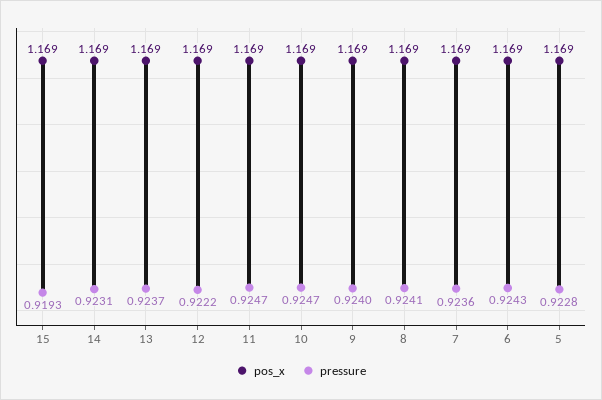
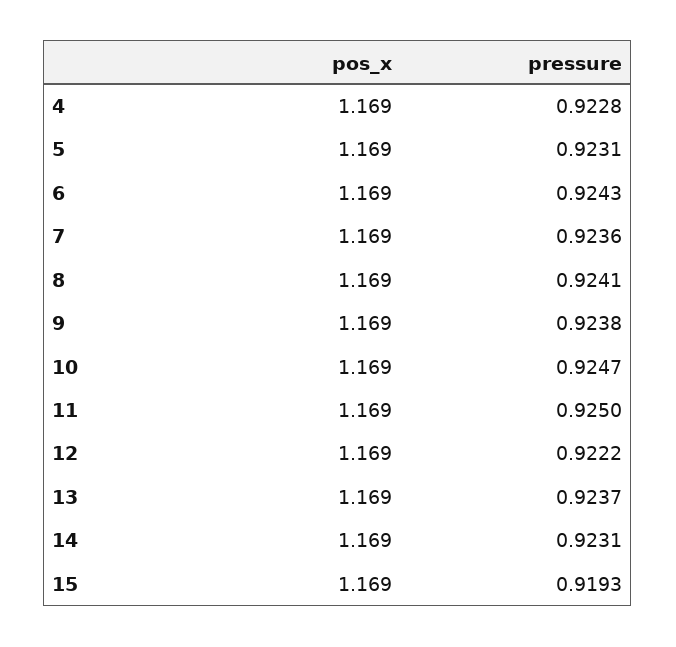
pressure, 11: 0.9247 -> 0.925
pressure, 9: 0.924 -> 0.9238
pressure, 5: 0.9228 -> 0.9231
pos_x, 4: none -> 1.169
pressure, 4: none -> 0.9228

